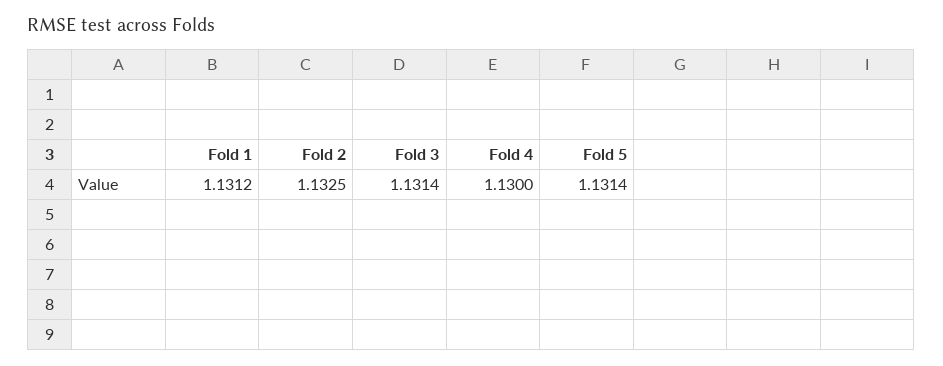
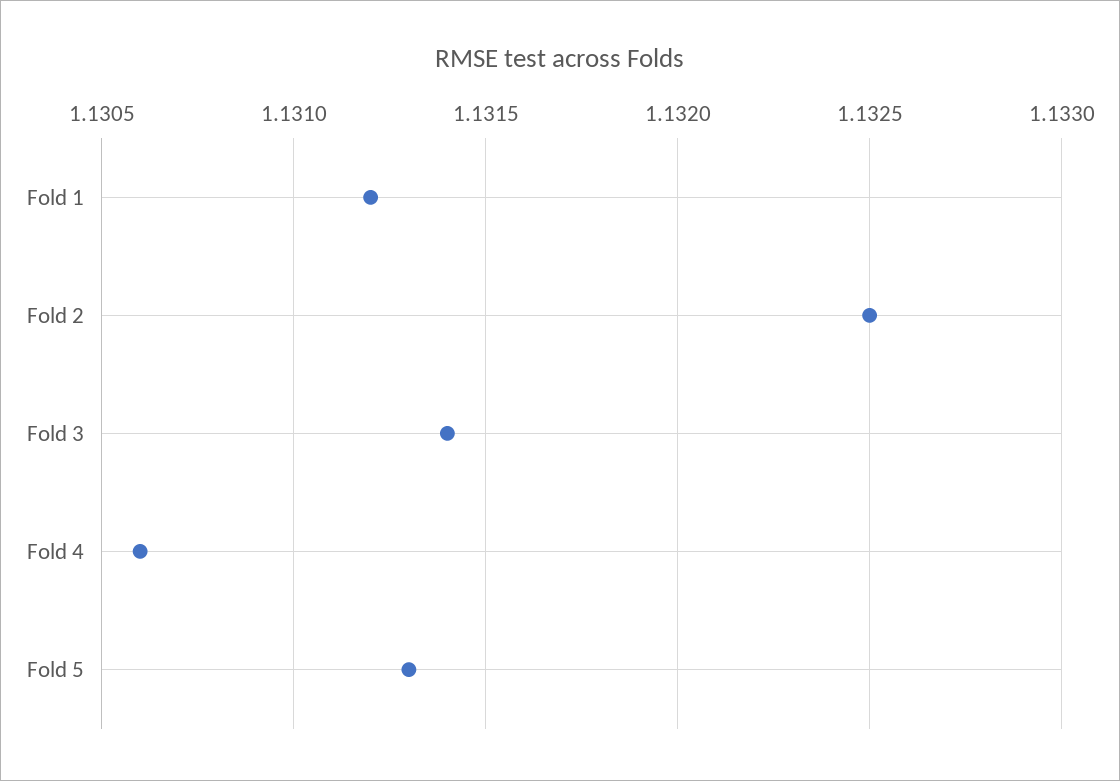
Fold 4: 1.13 -> 1.1306
Fold 5: 1.1314 -> 1.1313

